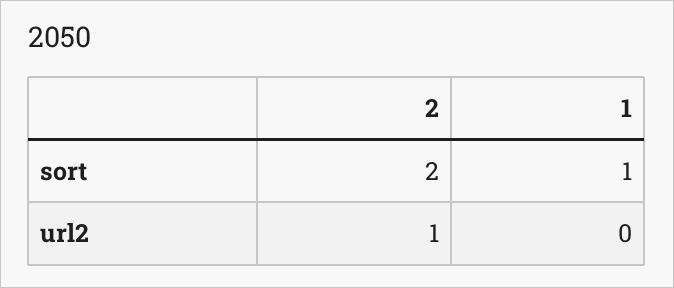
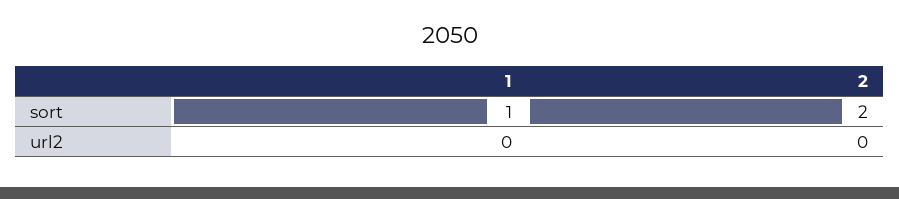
2, url2: 1 -> 0

